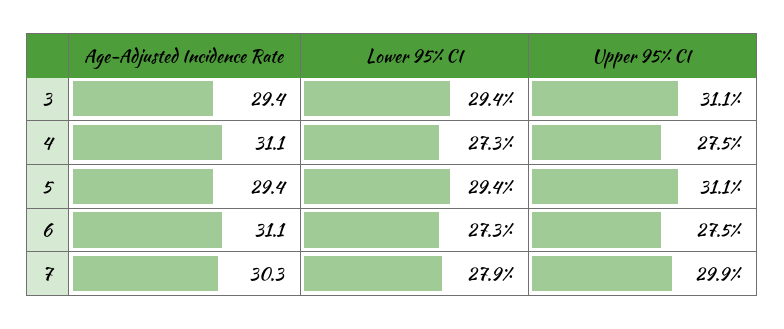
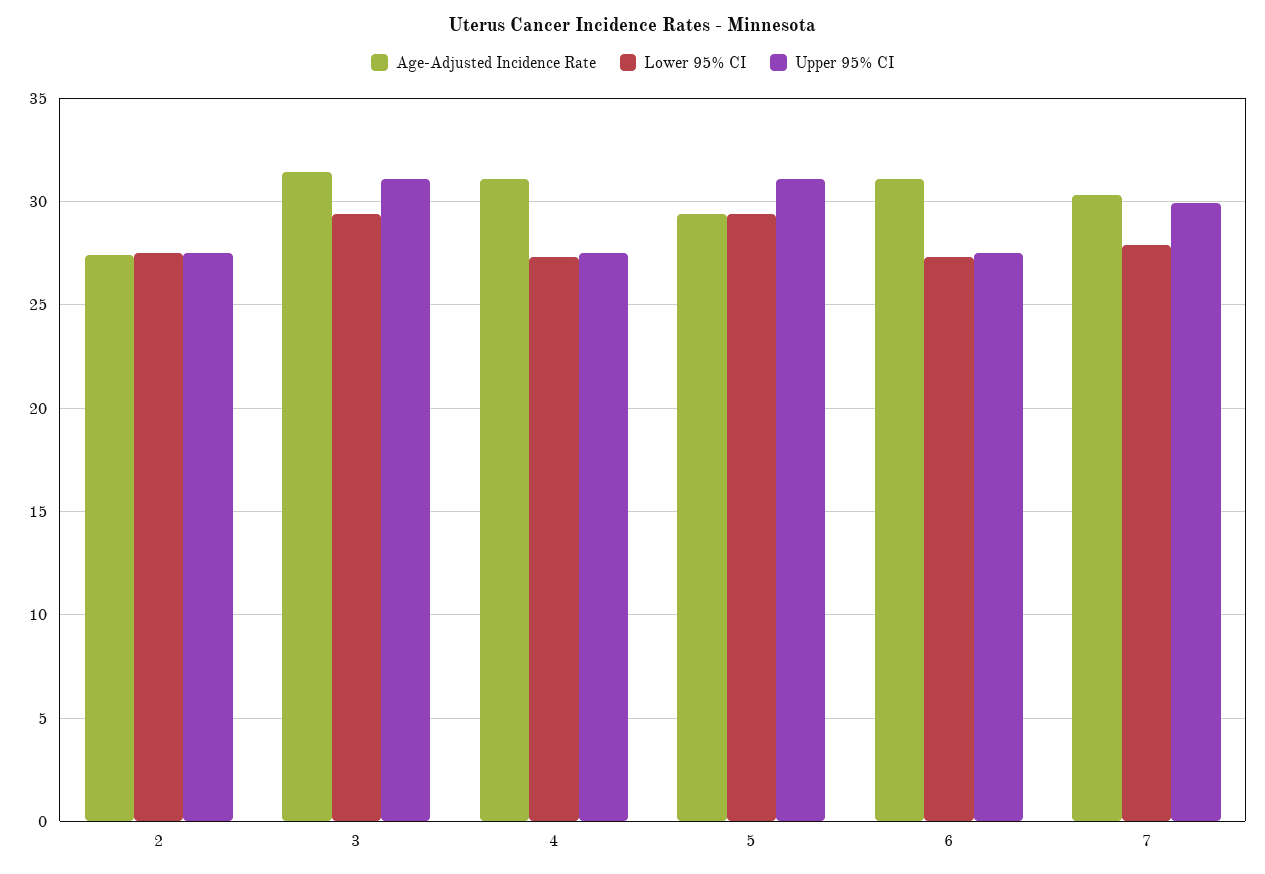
Age-Adjusted Incidence Rate, 3: 29.4 -> 31.5
Age-Adjusted Incidence Rate, 2: none -> 27.5
Lower 95% CI, 2: none -> 27.5
Upper 95% CI, 2: none -> 27.5

